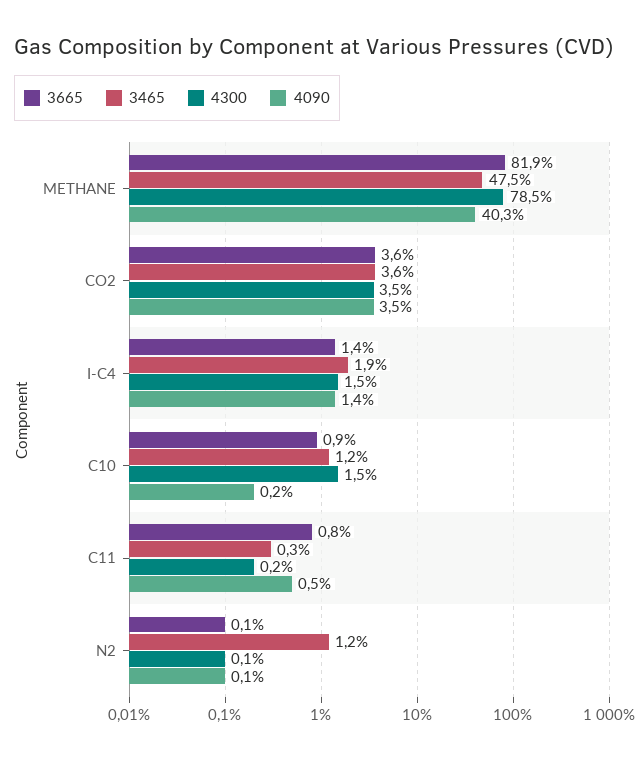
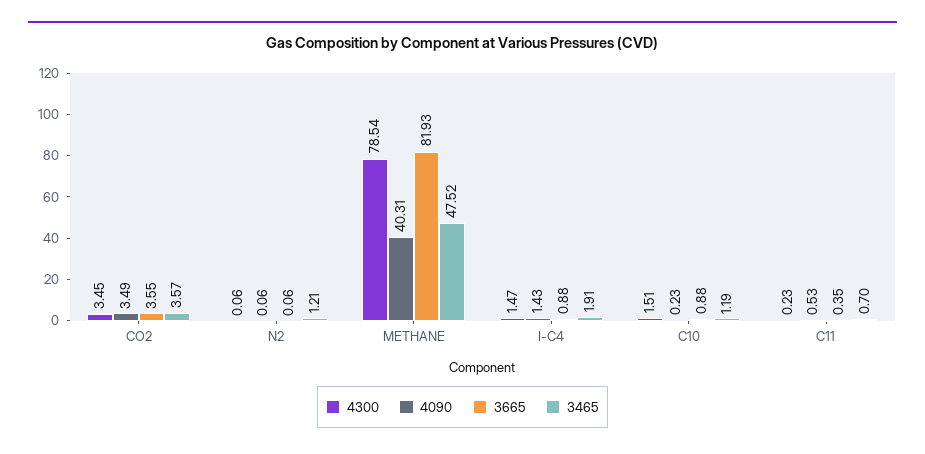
3665, I-C4: 1.4 -> 0.88
3665, C11: 0.8 -> 0.35
3465, C11: 0.3 -> 0.7

